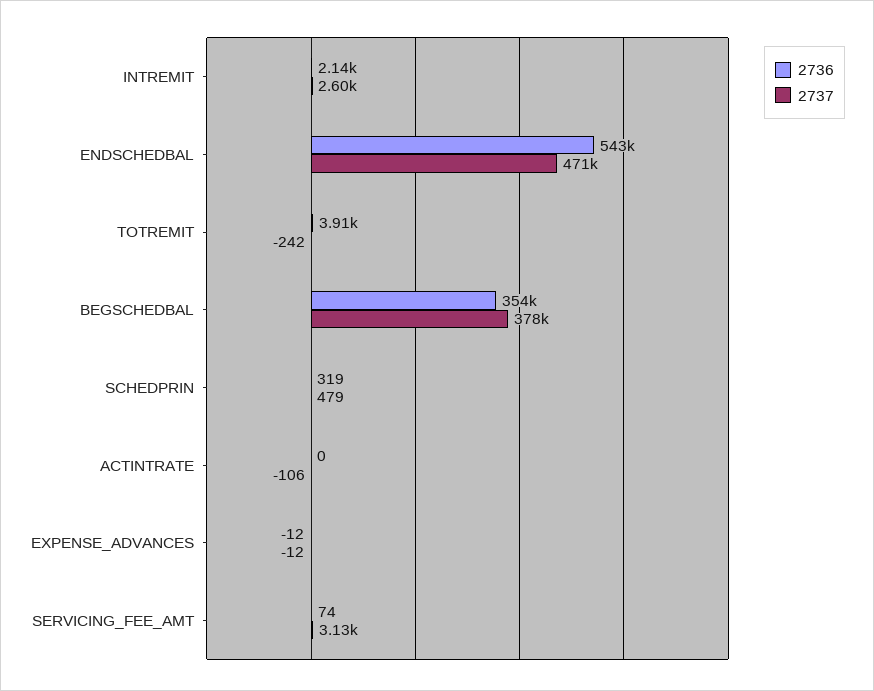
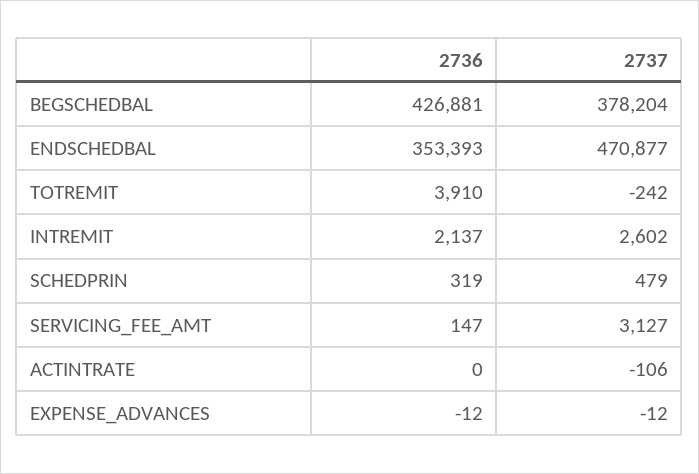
2736, ENDSCHEDBAL: 543000 -> 353393
2736, BEGSCHEDBAL: 354000 -> 426881
2736, SERVICING_FEE_AMT: 74 -> 147

